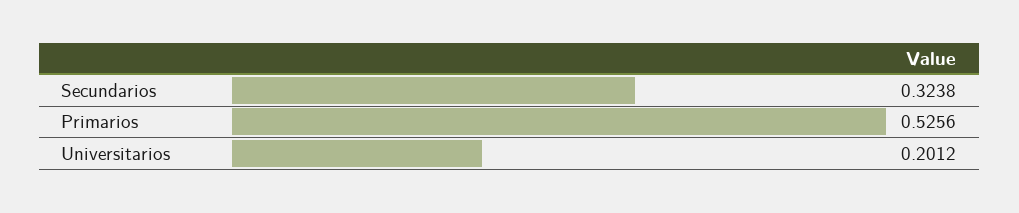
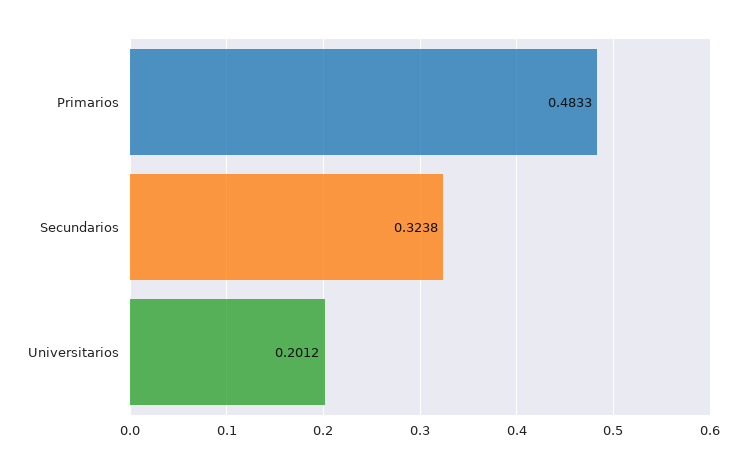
Primarios: 0.5256 -> 0.4833

